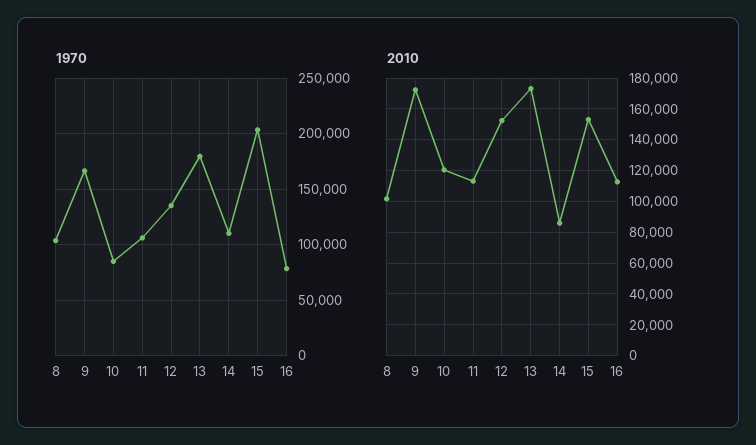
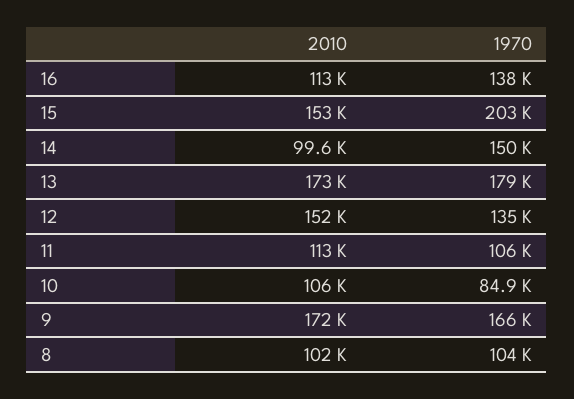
1970, 14: 110000 -> 150000
1970, 16: 80000 -> 138000
2010, 10: 120000 -> 106000
2010, 14: 85000 -> 99600

